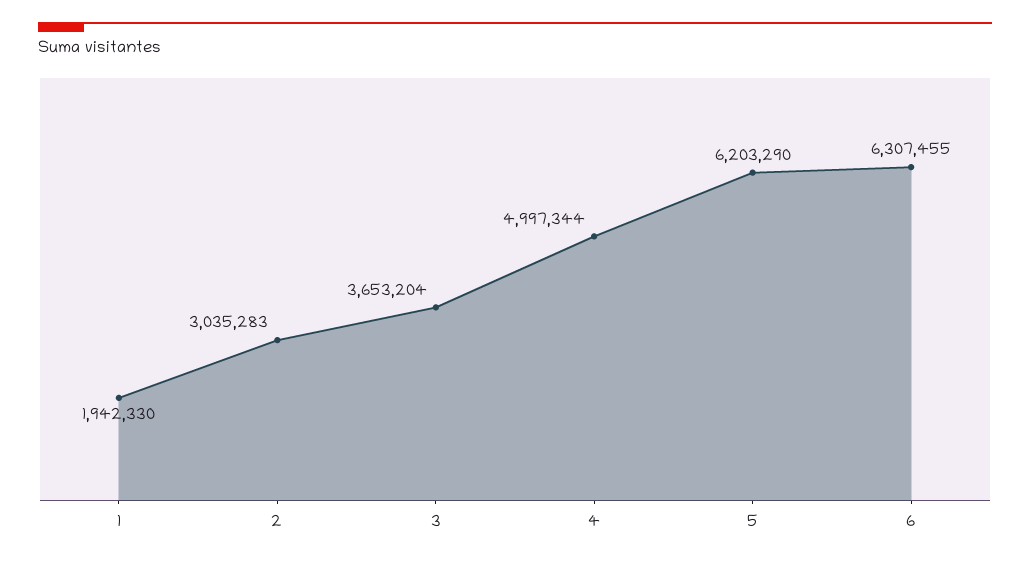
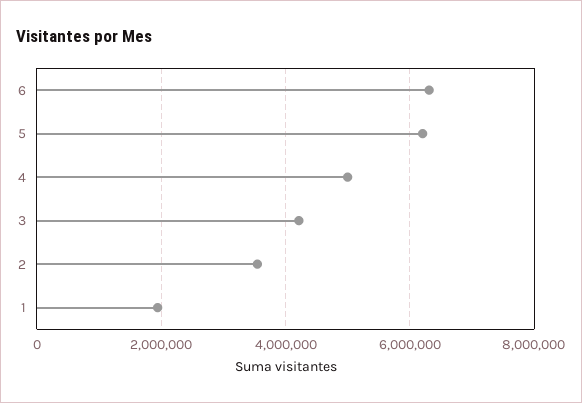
2: 3035283 -> 3600000
3: 3653204 -> 4200000

